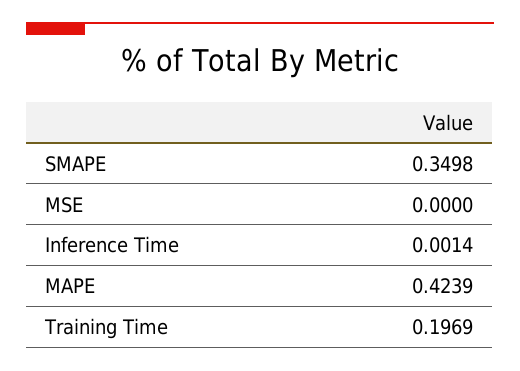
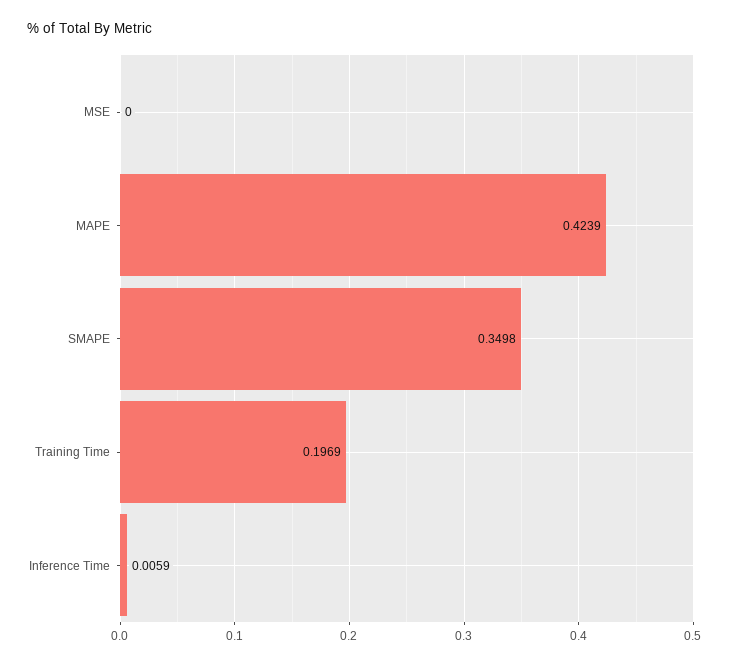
Inference Time: 0.0014 -> 0.0059

